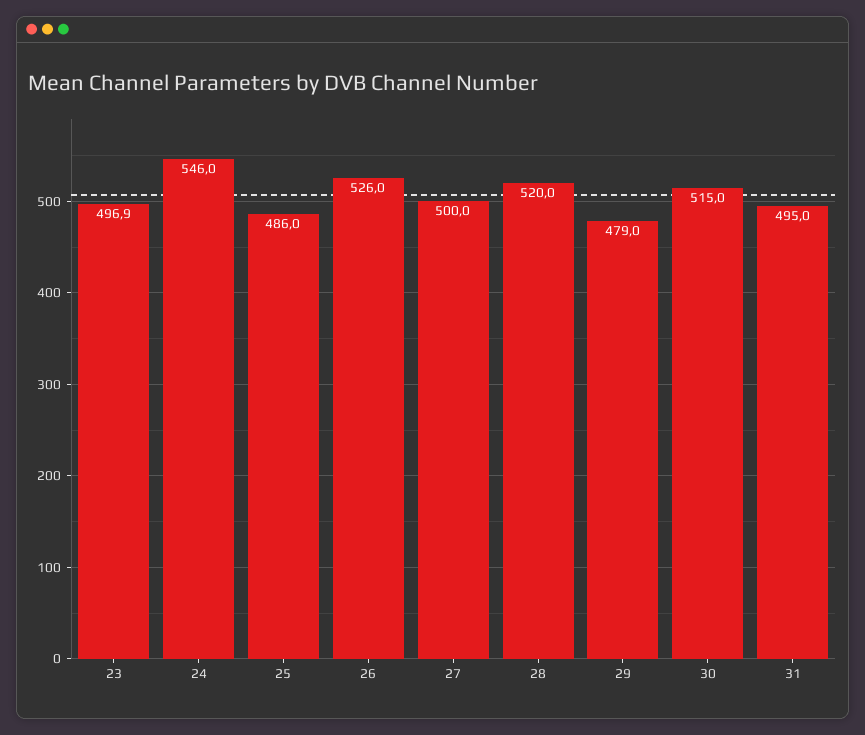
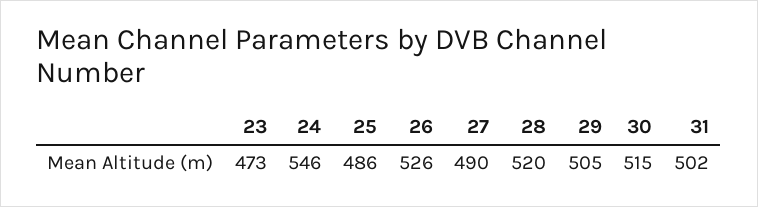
23: 496.9 -> 473
27: 500 -> 490
29: 479 -> 505
31: 495 -> 502

